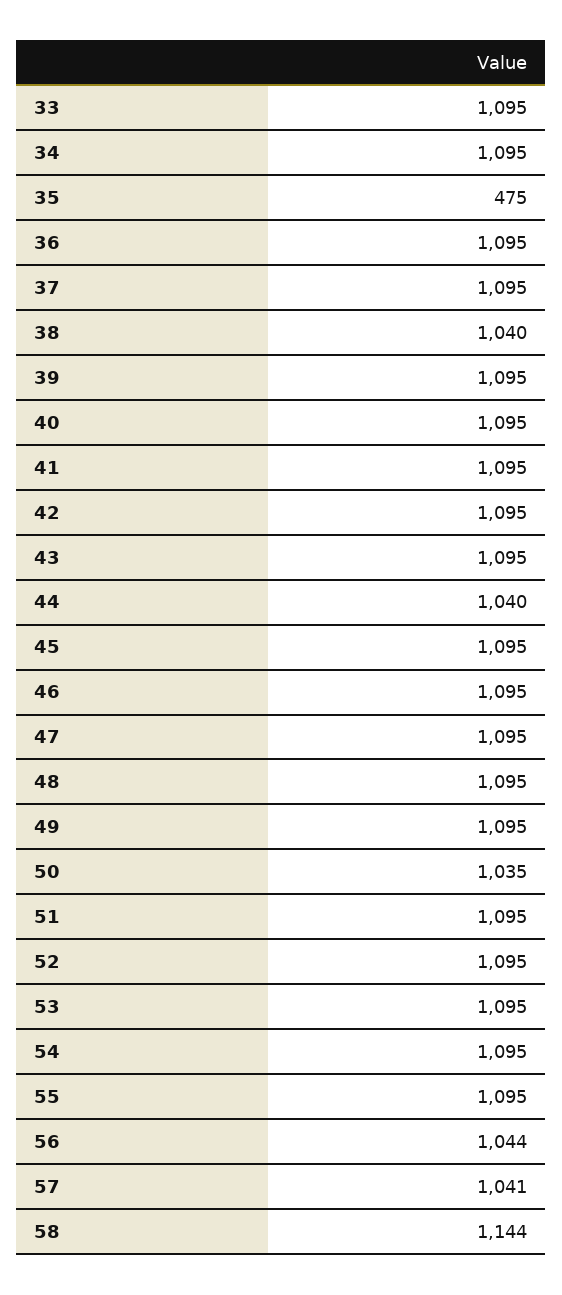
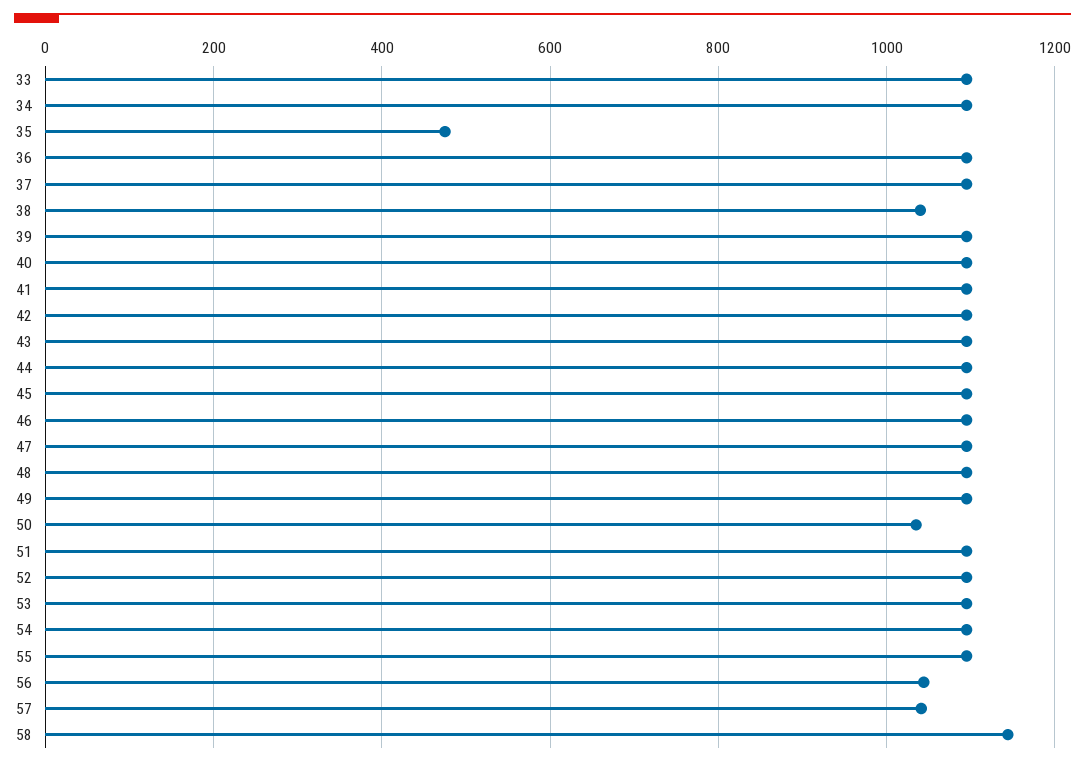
44: 1040 -> 1100

